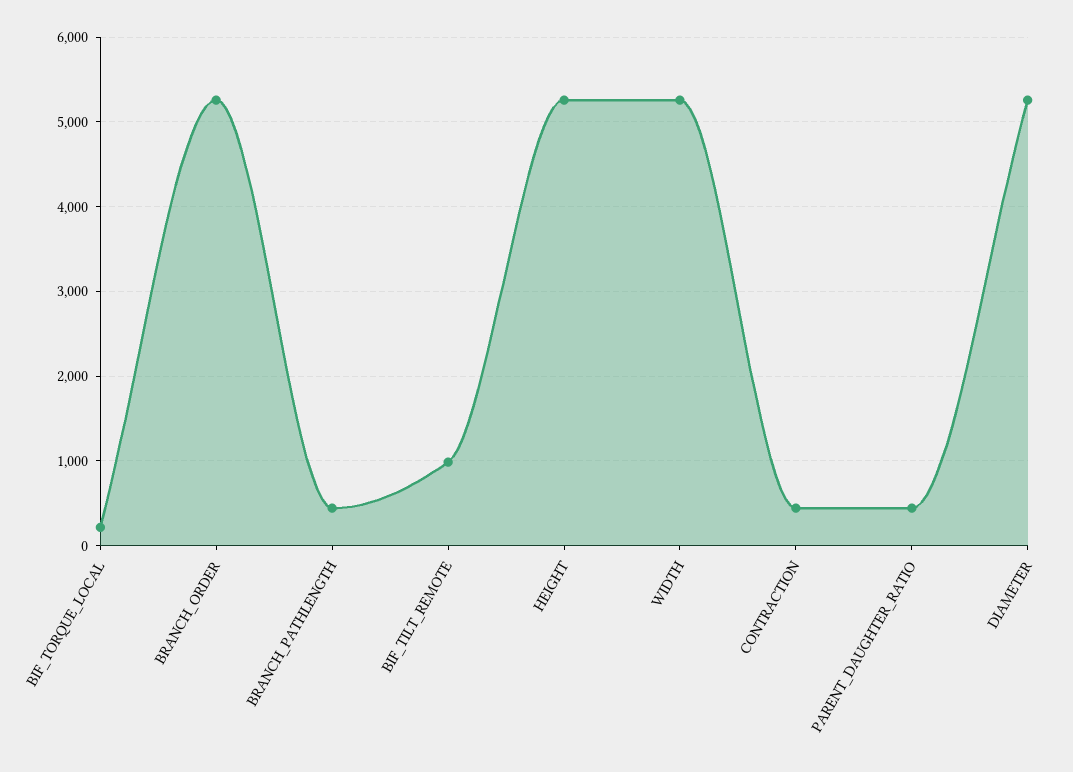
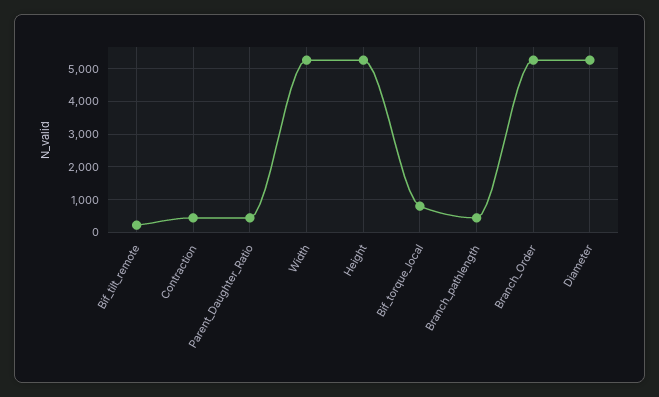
BIF_TORQUE_LOCAL: 200 -> 800
BIF_TILT_REMOTE: 1000 -> 200

